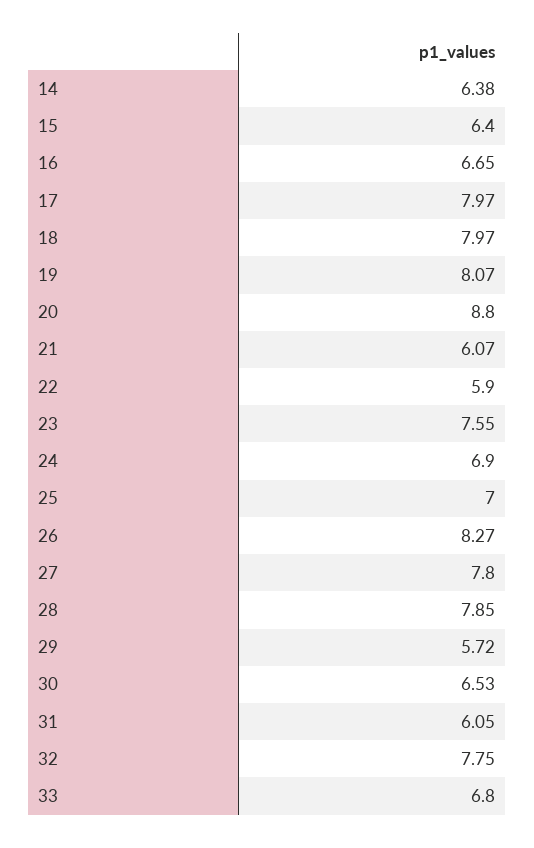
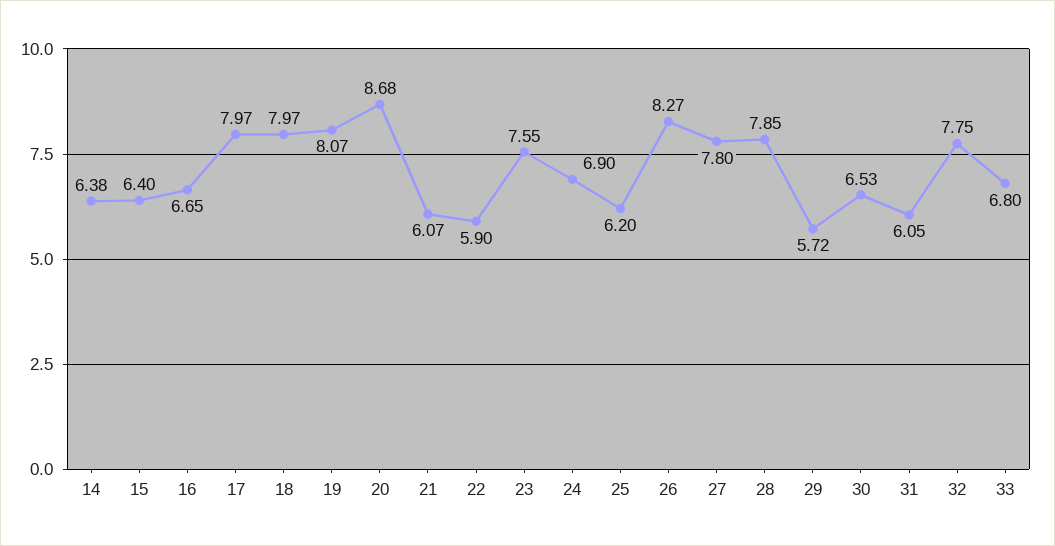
20: 8.8 -> 8.68
25: 7 -> 6.2

